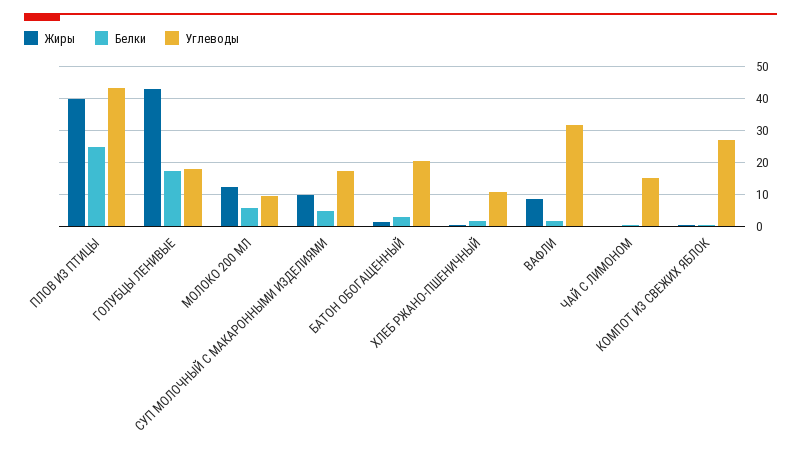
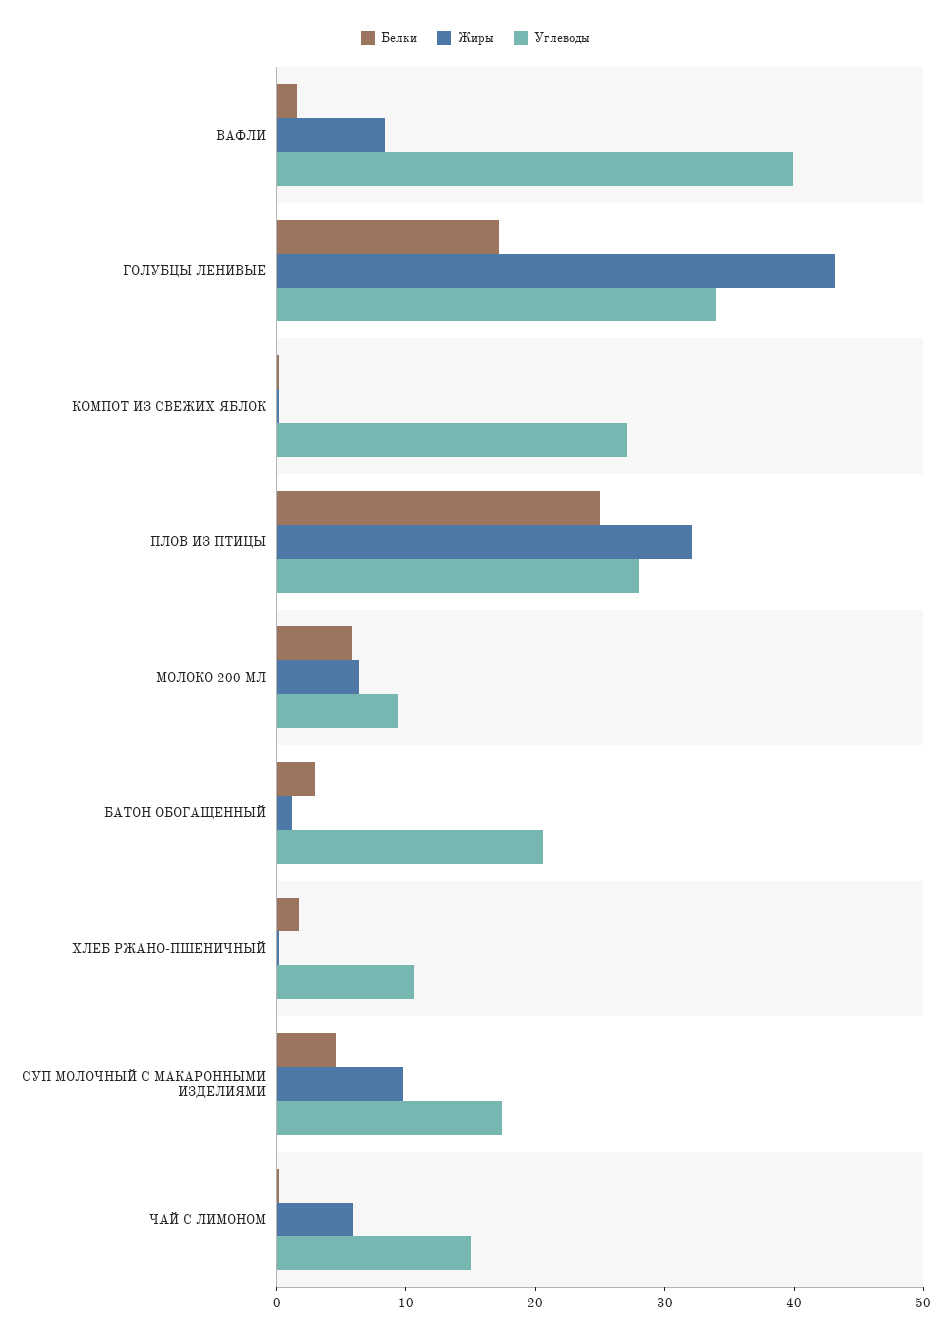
Жиры, ПЛОВ ИЗ ПТИЦЫ: 40 -> 32
Углеводы, ПЛОВ ИЗ ПТИЦЫ: 44 -> 28
Углеводы, ГОЛУБЦЫ ЛЕНИВЫЕ: 18 -> 34
Жиры, МОЛОКО 200 МЛ: 12 -> 6
Углеводы, ВАФЛИ: 32 -> 40
Жиры, ЧАЙ С ЛИМОНОМ: 0 -> 6

